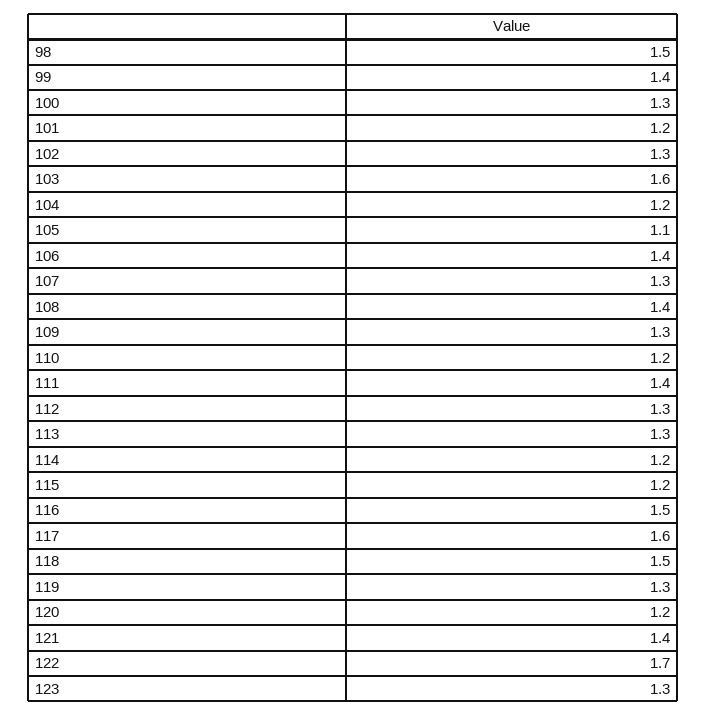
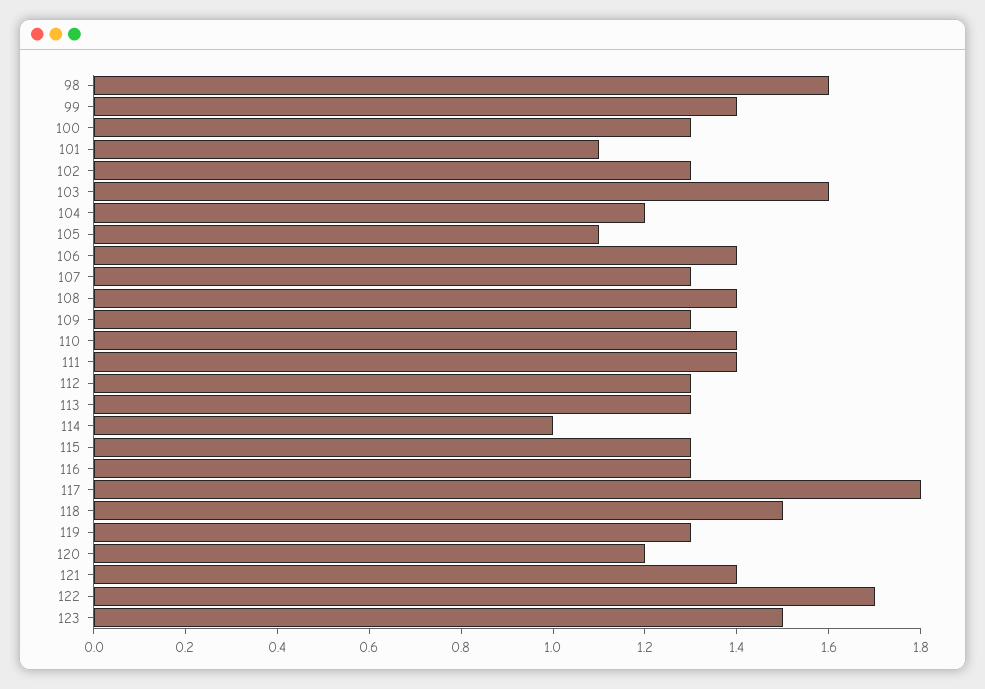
98: 1.5 -> 1.6
101: 1.2 -> 1.1
110: 1.2 -> 1.4
114: 1.2 -> 1
115: 1.2 -> 1.3
116: 1.5 -> 1.3
117: 1.6 -> 1.8
123: 1.3 -> 1.5

